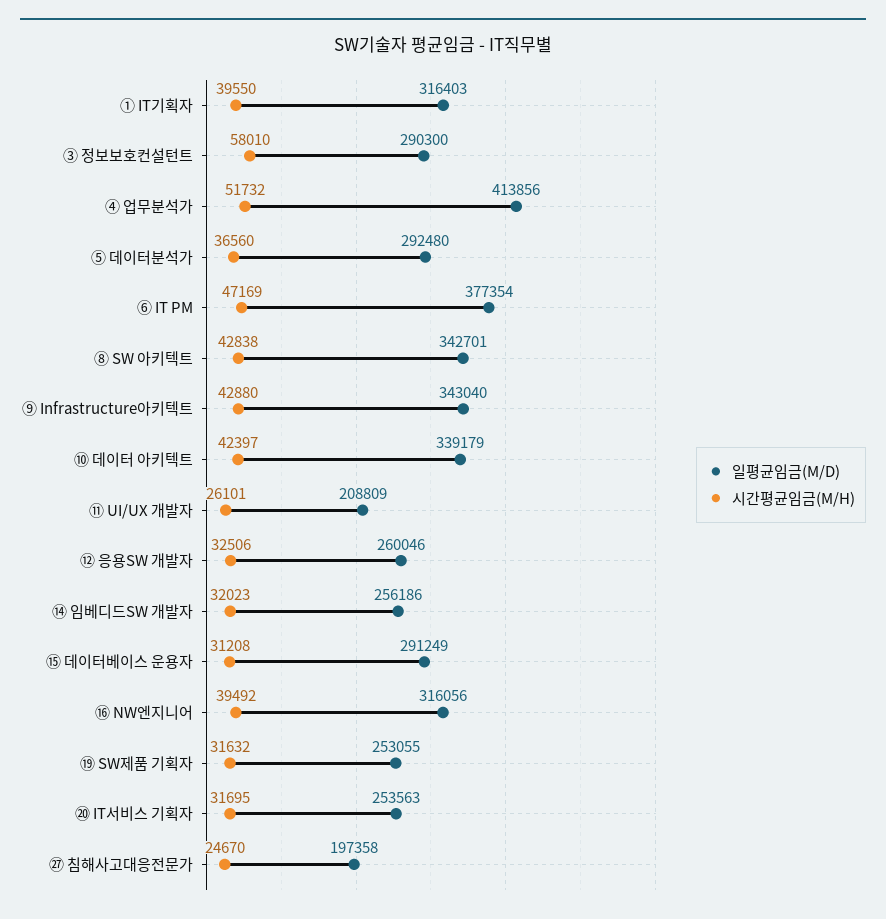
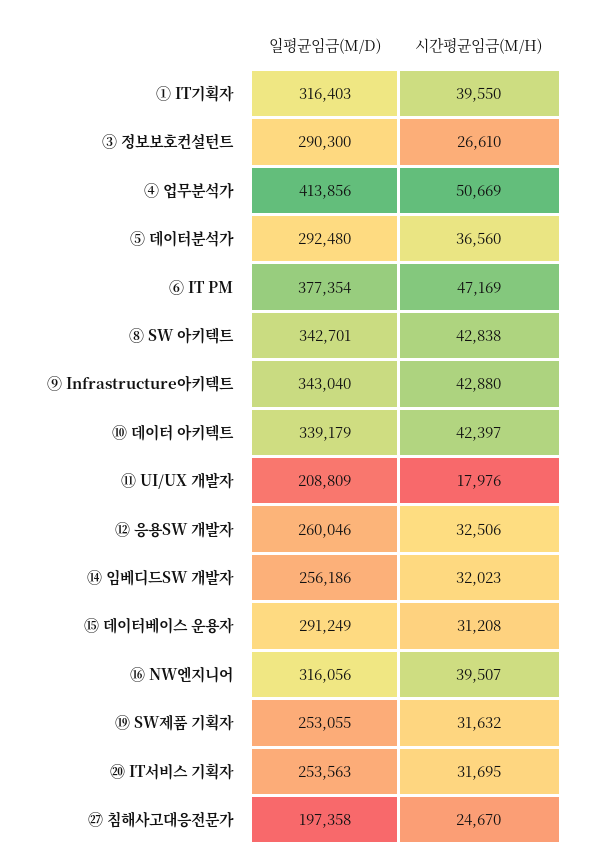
시간평균임금(M/H), ③ 정보보호컨설턴트: 58010 -> 26610
시간평균임금(M/H), ④ 업무분석가: 51732 -> 50669
시간평균임금(M/H), ⑪ UI/UX 개발자: 26101 -> 17976
시간평균임금(M/H), ⑯ NW엔지니어: 39492 -> 39507

